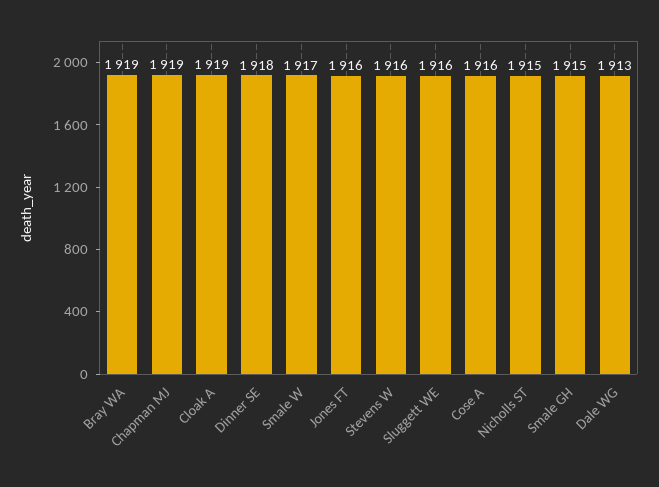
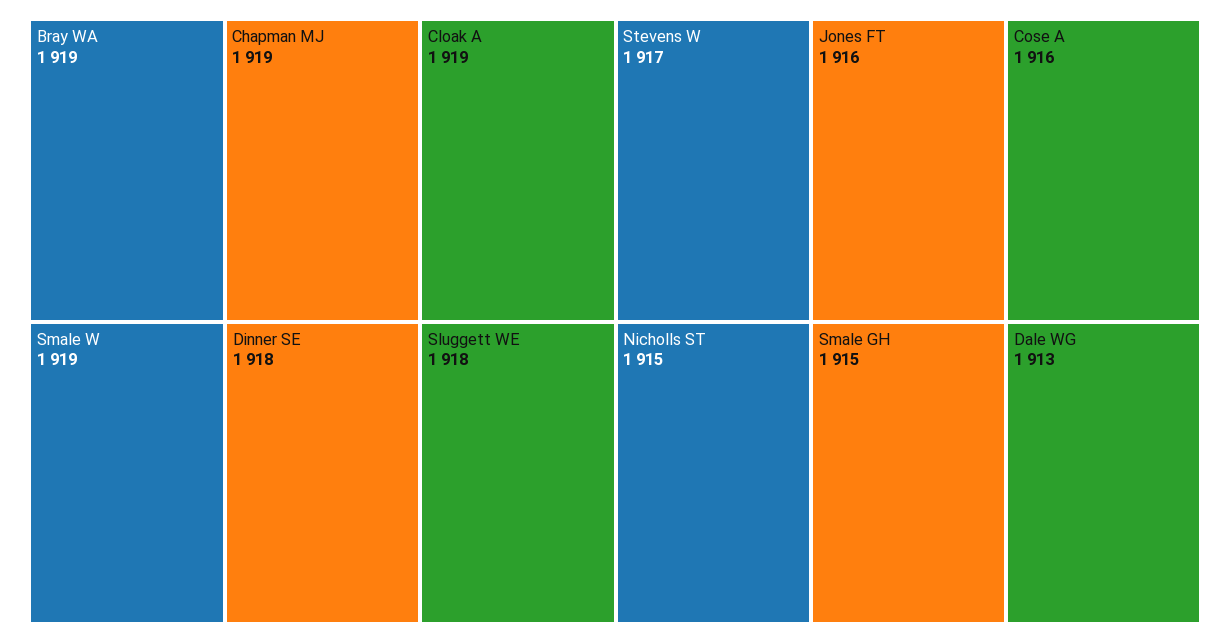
Smale W: 1917 -> 1919
Stevens W: 1916 -> 1917
Sluggett WE: 1916 -> 1918

